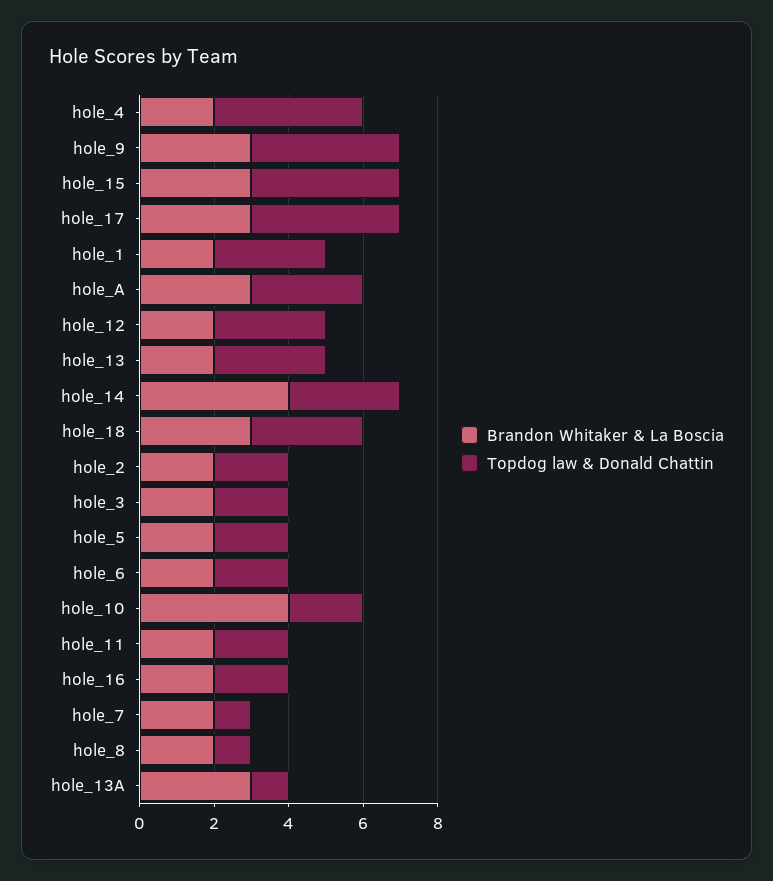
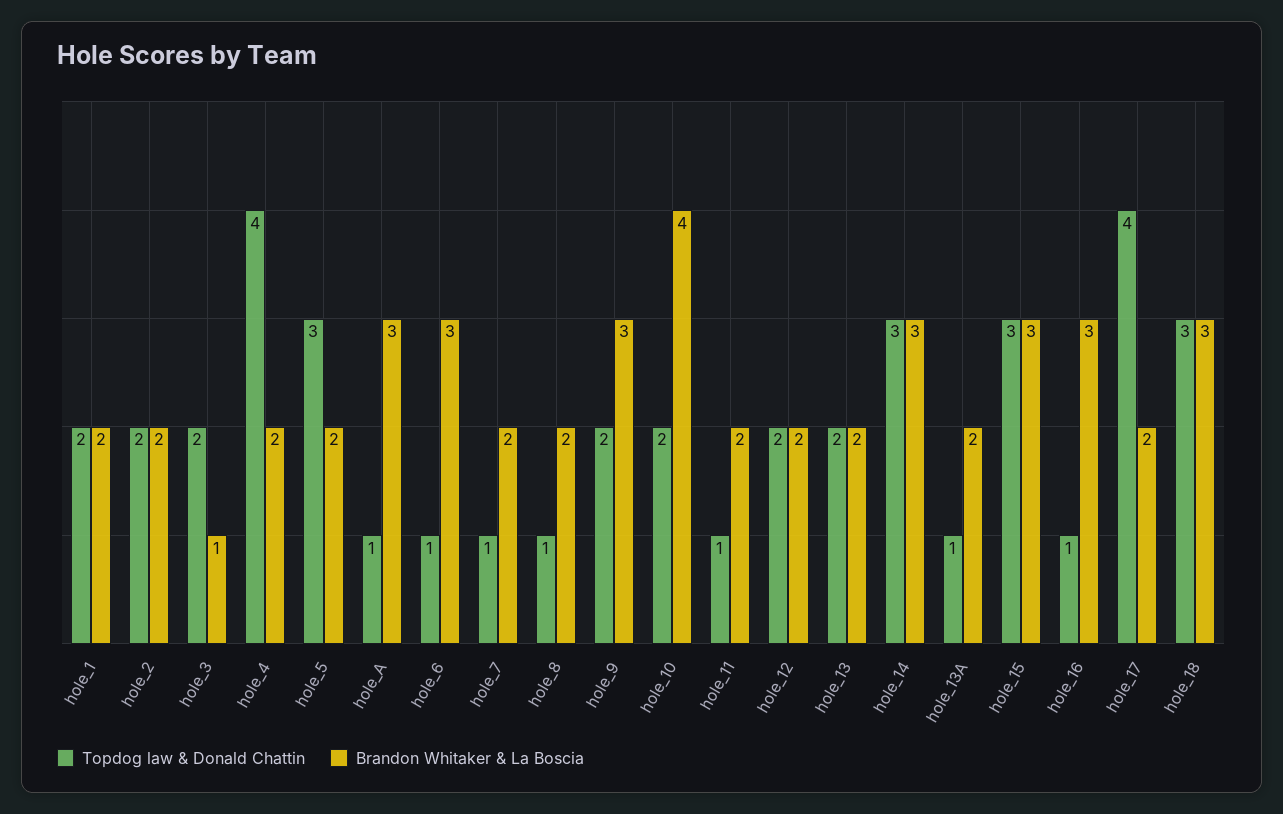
Topdog law & Donald Chattin, hole_9: 4 -> 2
Topdog law & Donald Chattin, hole_15: 4 -> 3
Brandon Whitaker & La Boscia, hole_17: 3 -> 2
Topdog law & Donald Chattin, hole_1: 3 -> 2
Topdog law & Donald Chattin, hole_A: 3 -> 1
Topdog law & Donald Chattin, hole_12: 3 -> 2
Topdog law & Donald Chattin, hole_13: 3 -> 2
Brandon Whitaker & La Boscia, hole_14: 4 -> 3
Brandon Whitaker & La Boscia, hole_3: 2 -> 1
Topdog law & Donald Chattin, hole_5: 2 -> 3
Brandon Whitaker & La Boscia, hole_6: 2 -> 3
Topdog law & Donald Chattin, hole_6: 2 -> 1
Topdog law & Donald Chattin, hole_11: 2 -> 1
Brandon Whitaker & La Boscia, hole_16: 2 -> 3
Topdog law & Donald Chattin, hole_16: 2 -> 1
Brandon Whitaker & La Boscia, hole_13A: 3 -> 2

